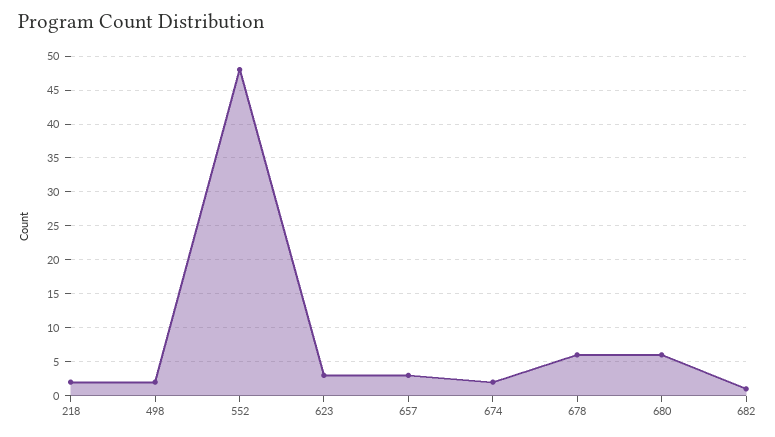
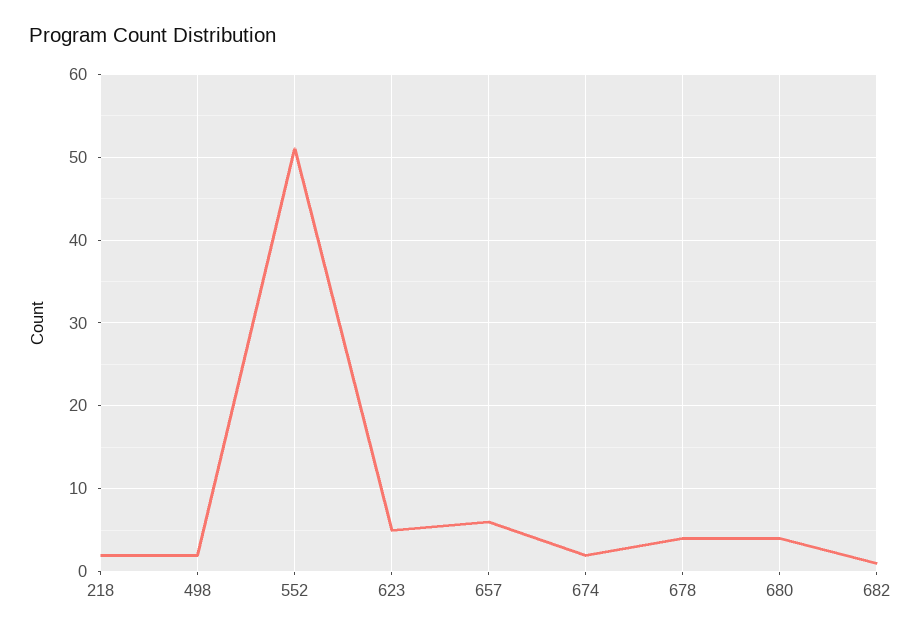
552: 48 -> 51
623: 3 -> 5
657: 3 -> 6
678: 6 -> 4
680: 6 -> 4

